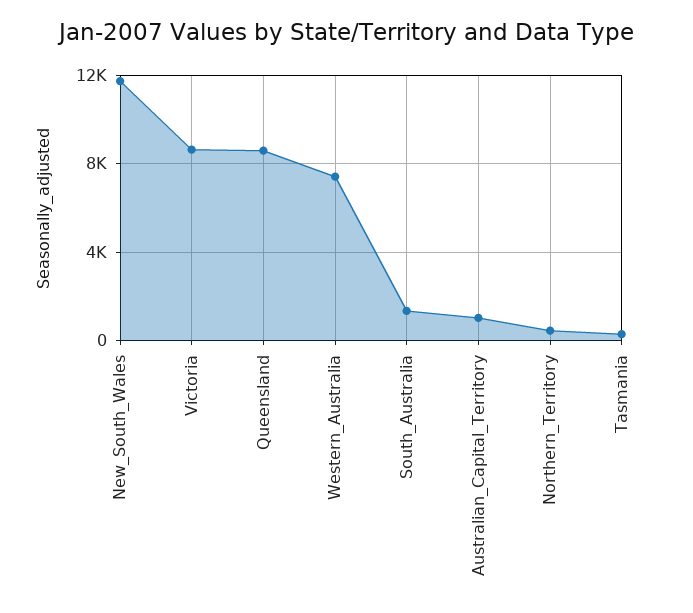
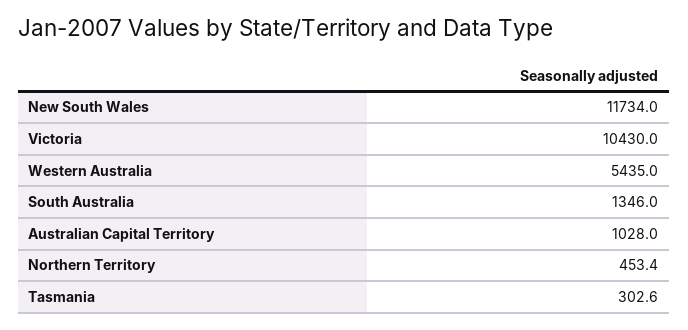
Victoria: 8500 -> 10430
Queensland: 8500 -> none
Western_Australia: 7500 -> 5435

